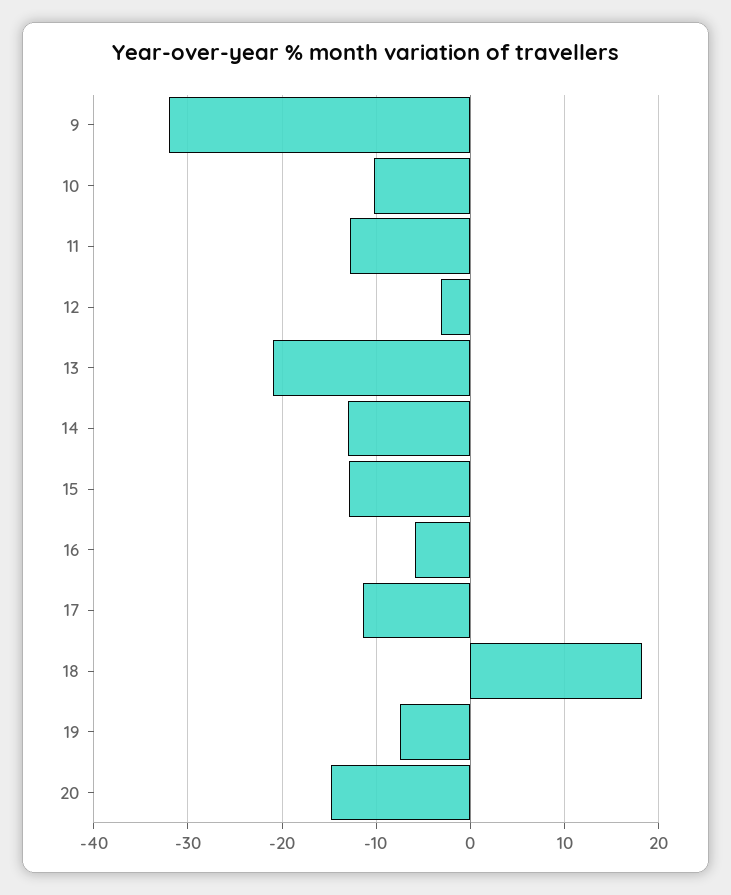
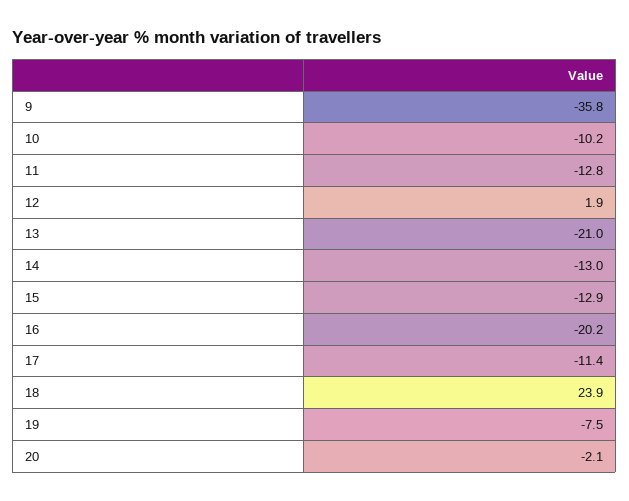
9: -32 -> -35.8
12: -3 -> 1.9
16: -6 -> -20.2
18: 18 -> 23.9
20: -15 -> -2.1

